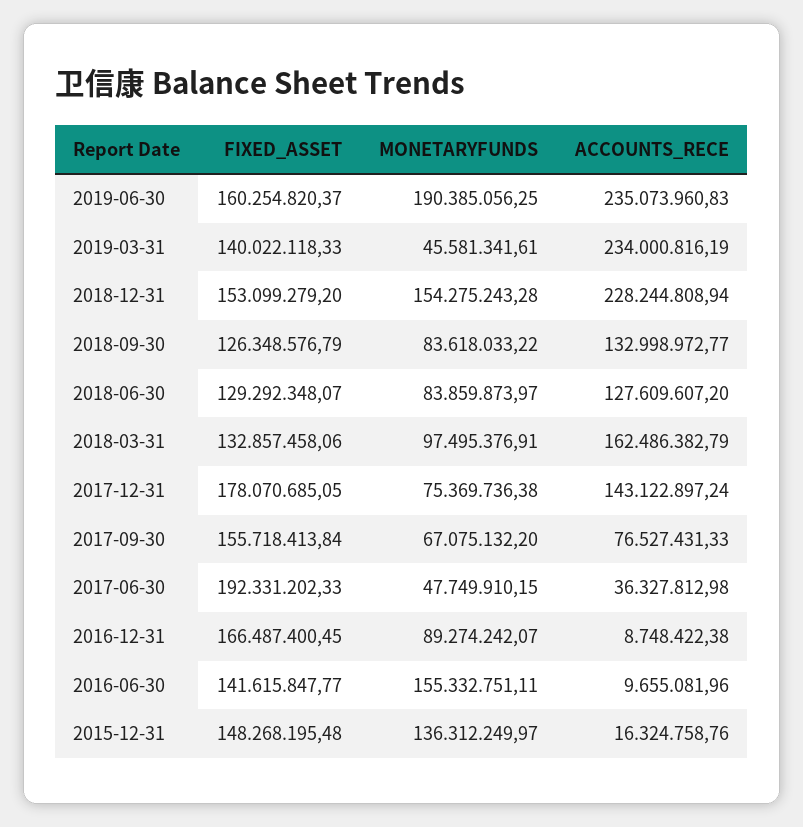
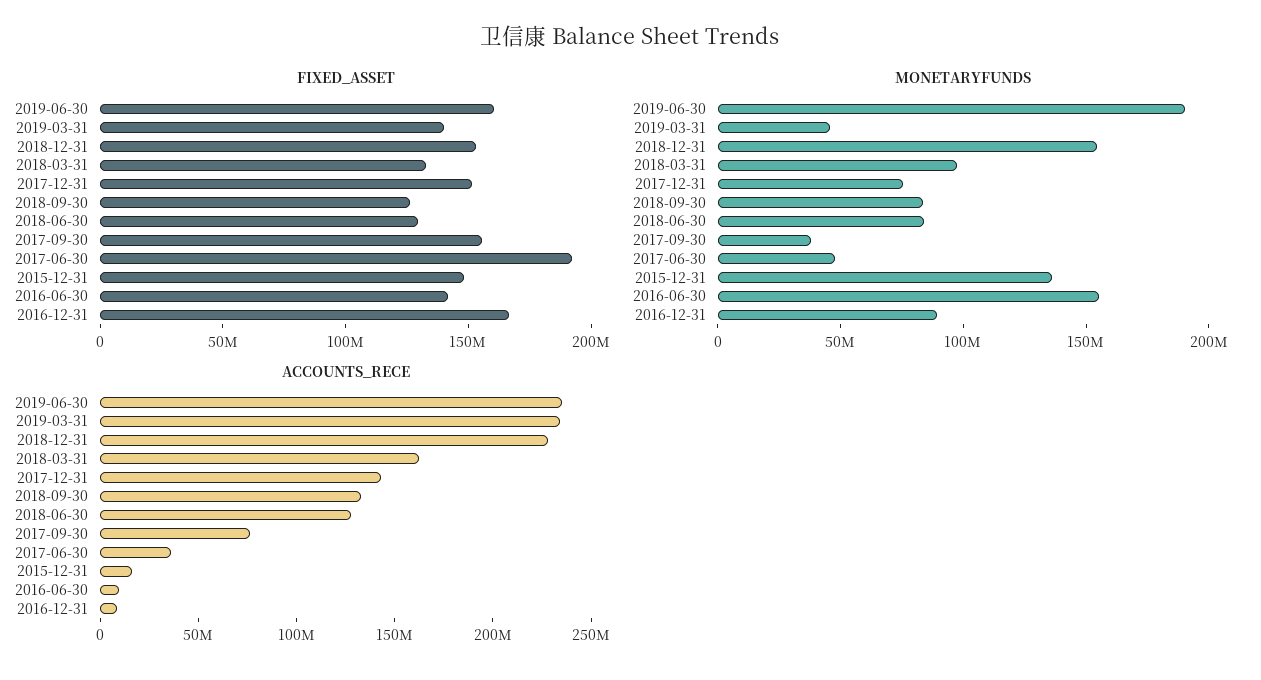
FIXED_ASSET, 2017-12-31: 178070685.05 -> 150000000
MONETARYFUNDS, 2017-09-30: 67075132.2 -> 40000000

